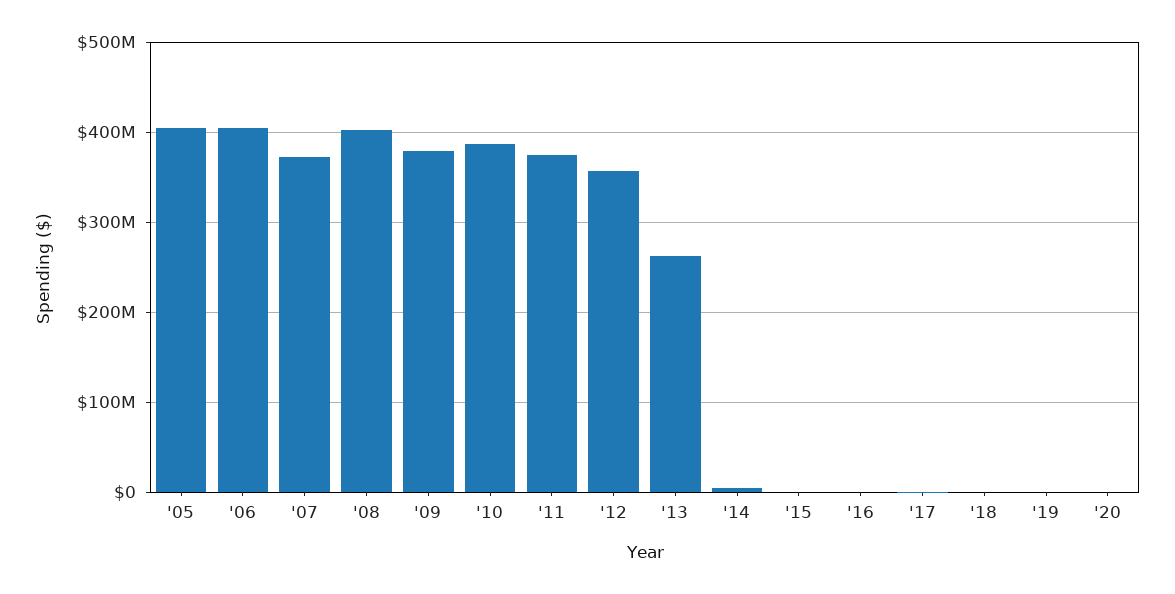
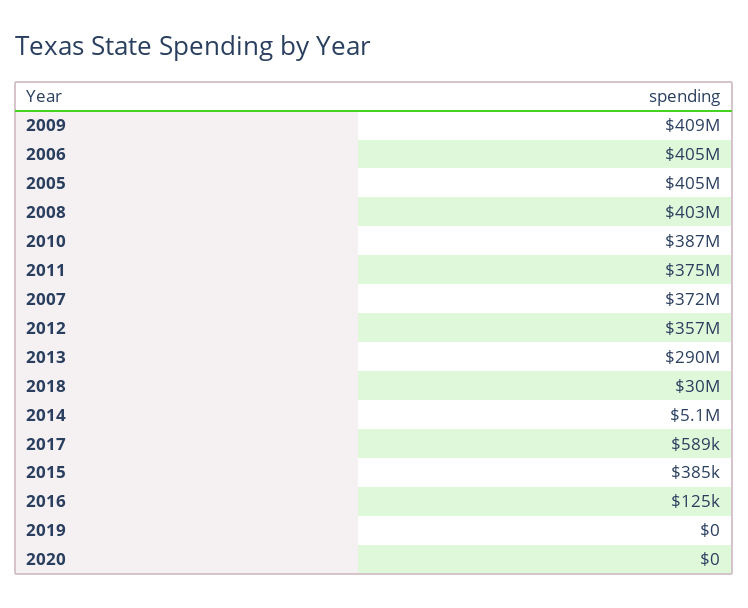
'09: 380000000 -> 409000000
'13: 260000000 -> 290000000
'18: 0 -> 30000000

